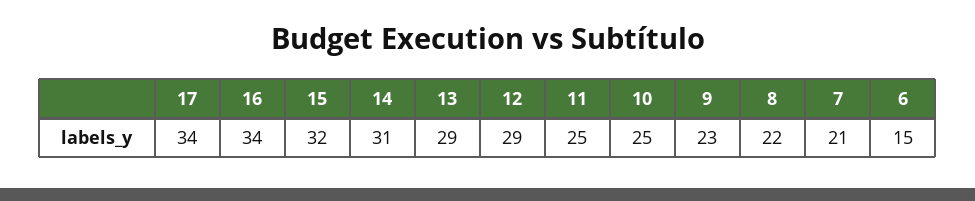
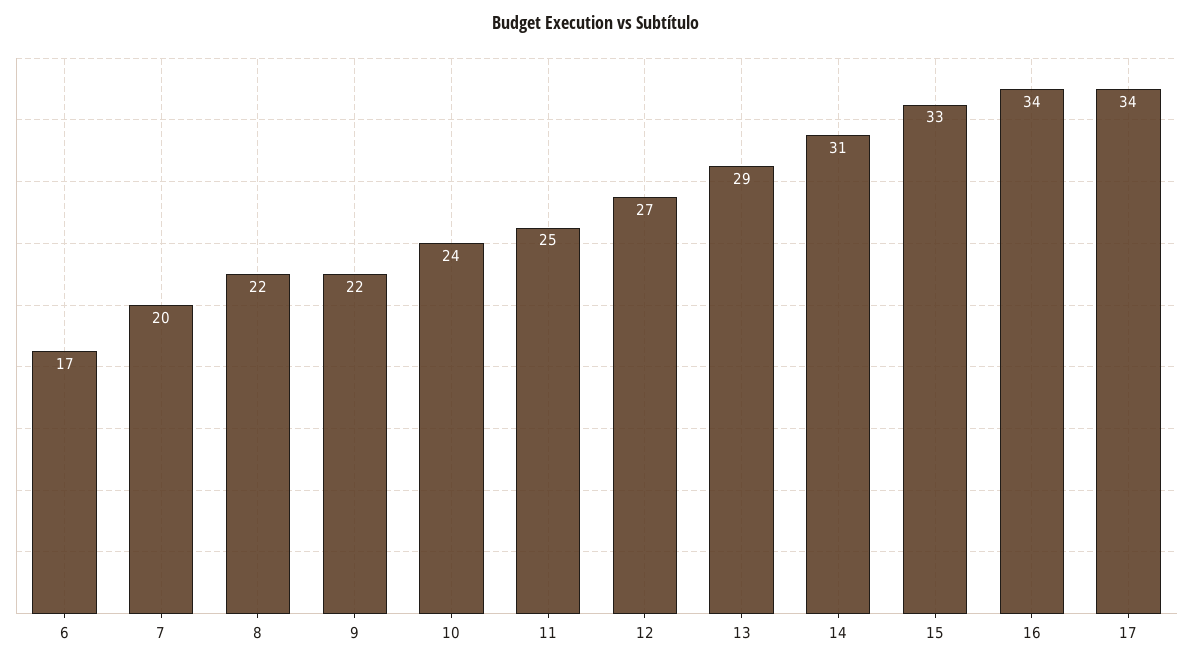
15: 32 -> 33
12: 29 -> 27
10: 25 -> 24
9: 23 -> 22
7: 21 -> 20
6: 15 -> 17

